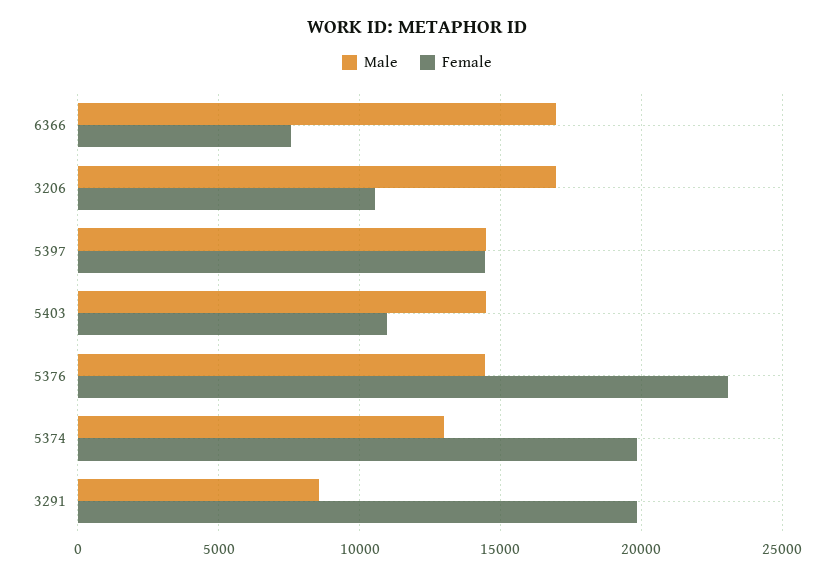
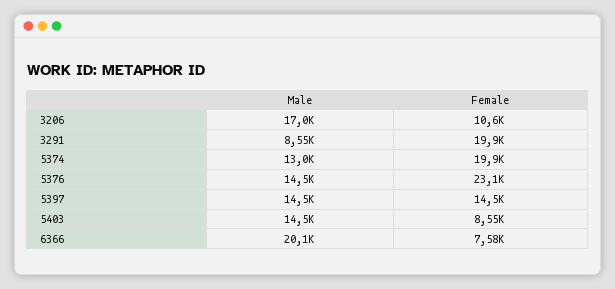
Male, 6366: 17000 -> 20100
Female, 5403: 11000 -> 8550

